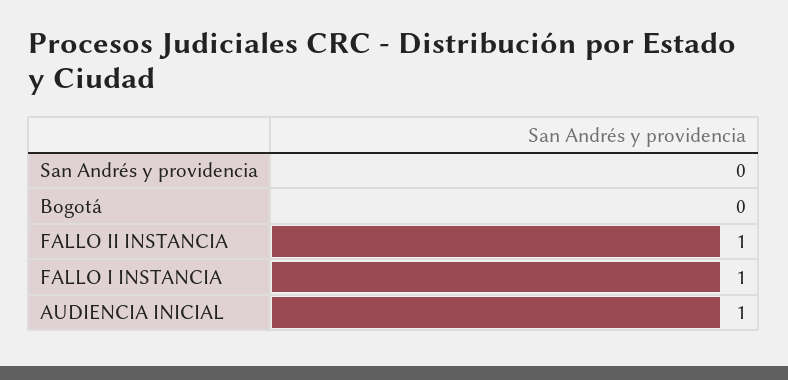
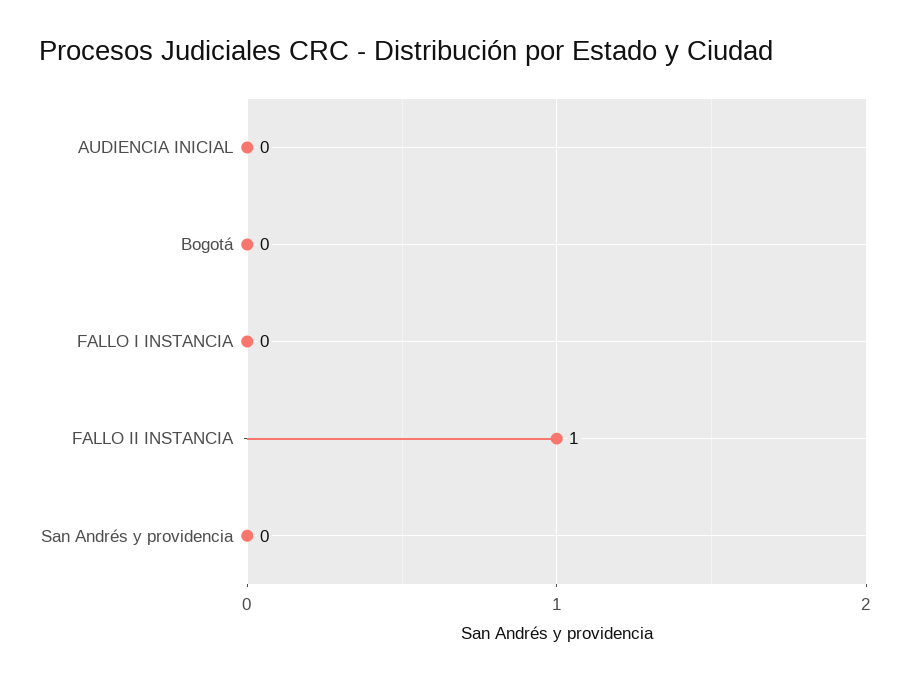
FALLO I INSTANCIA: 1 -> 0
AUDIENCIA INICIAL: 1 -> 0

